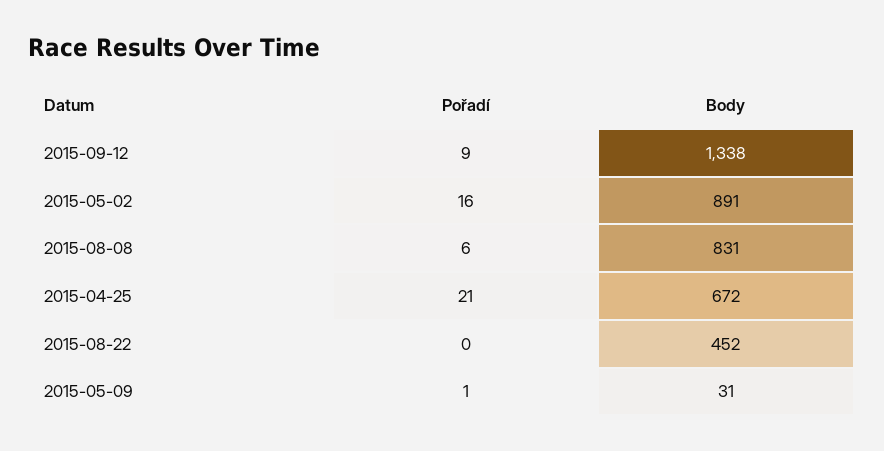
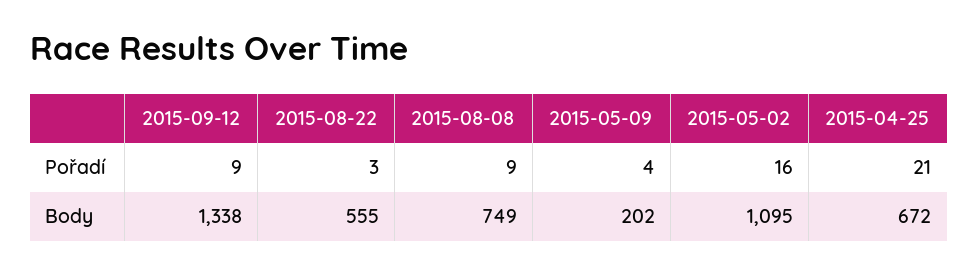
Body, 2015-05-02: 891 -> 1095
Pořadí, 2015-08-08: 6 -> 9
Body, 2015-08-08: 831 -> 749
Pořadí, 2015-08-22: 0 -> 3
Body, 2015-08-22: 452 -> 555
Pořadí, 2015-05-09: 1 -> 4
Body, 2015-05-09: 31 -> 202

